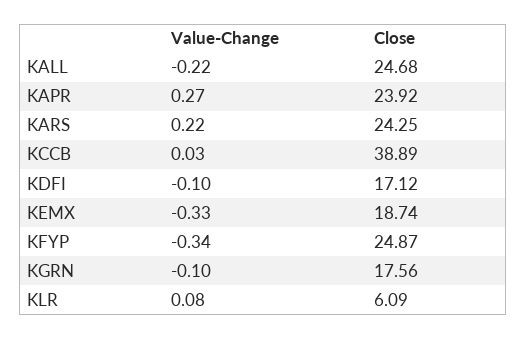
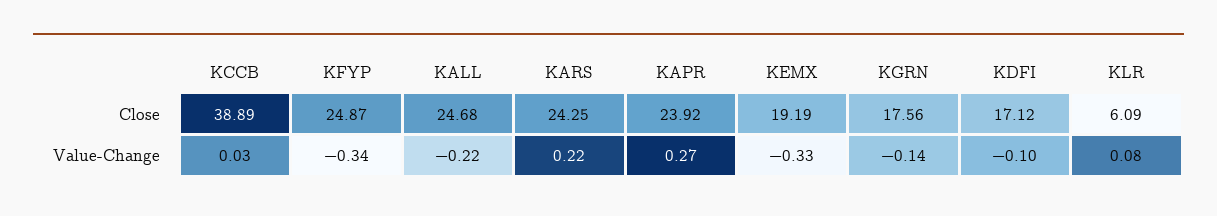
Close, KEMX: 18.74 -> 19.19
Value-Change, KGRN: -0.1 -> -0.14

